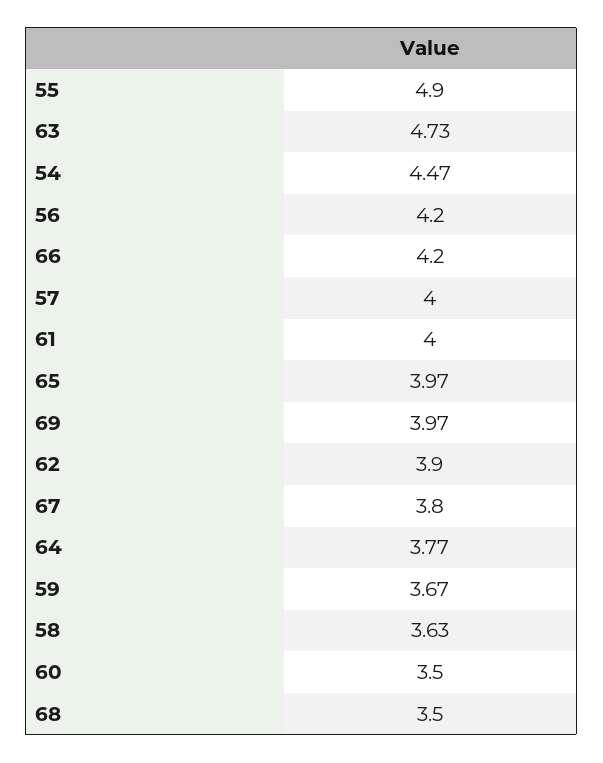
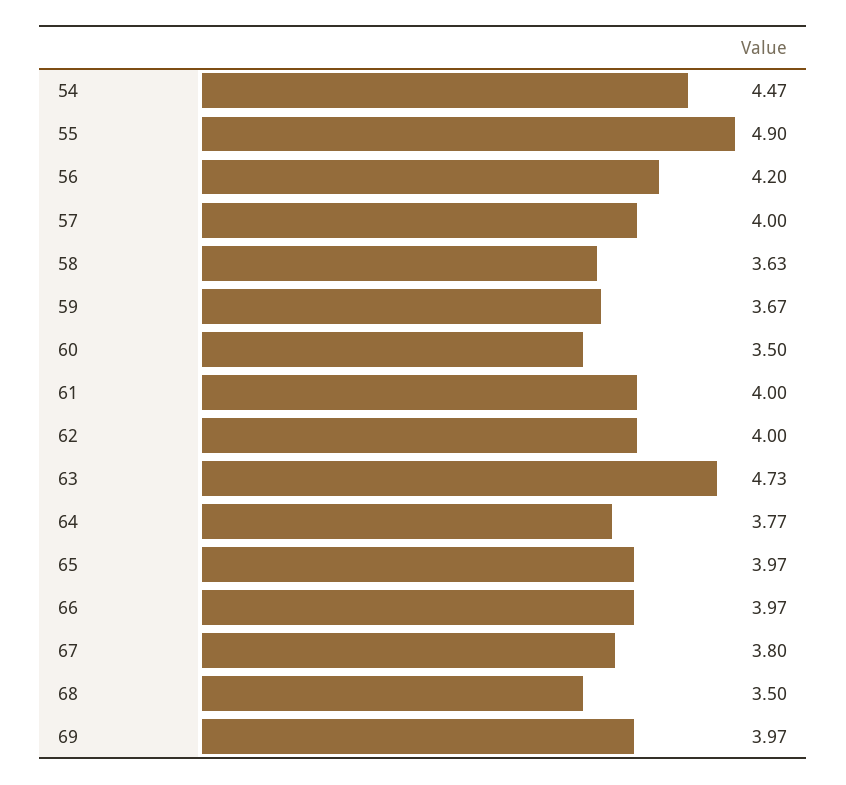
66: 4.2 -> 3.97
62: 3.9 -> 4

